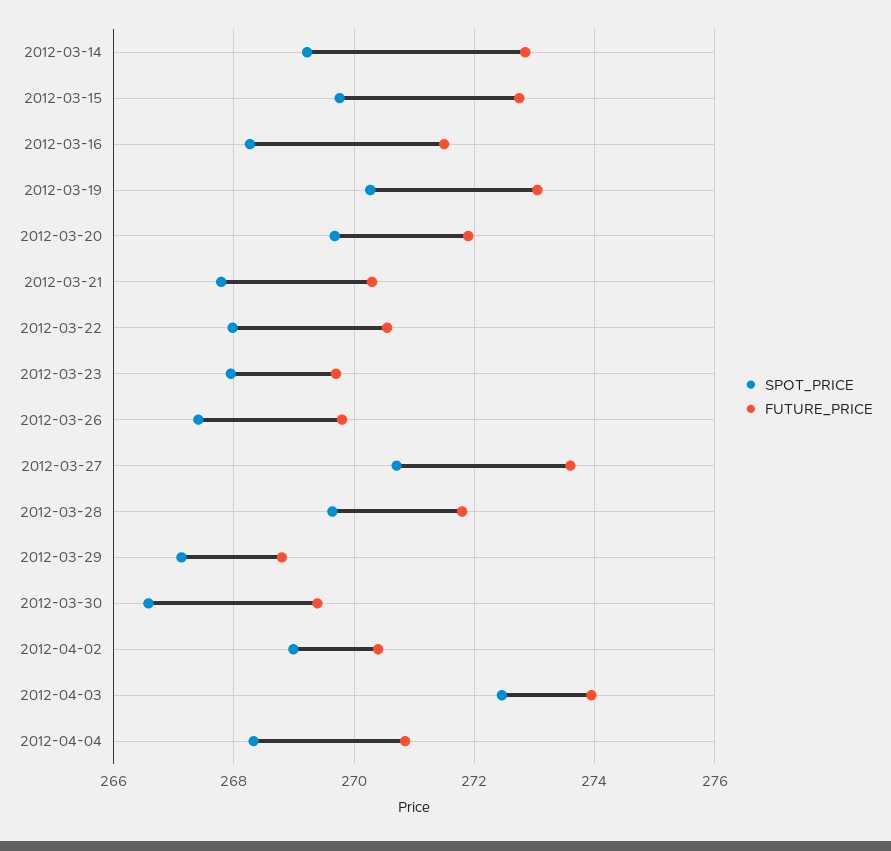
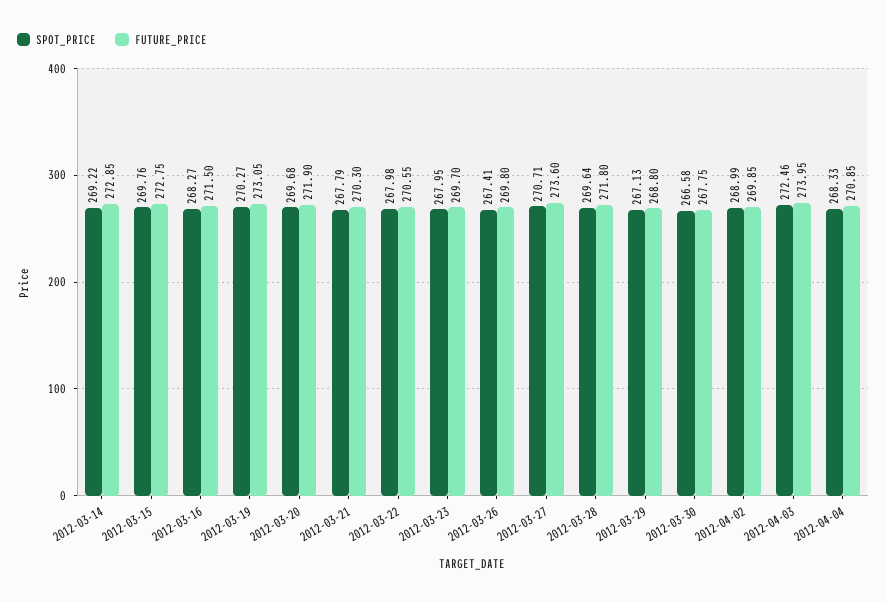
FUTURE_PRICE, 2012-03-30: 269.4 -> 267.75
FUTURE_PRICE, 2012-04-02: 270.4 -> 269.85

